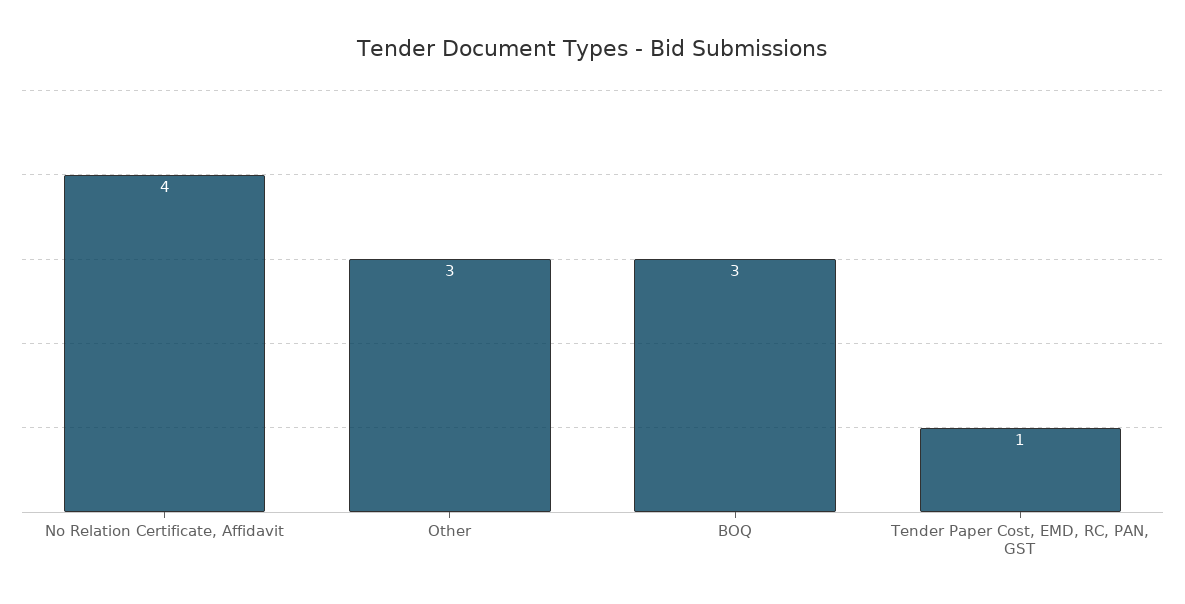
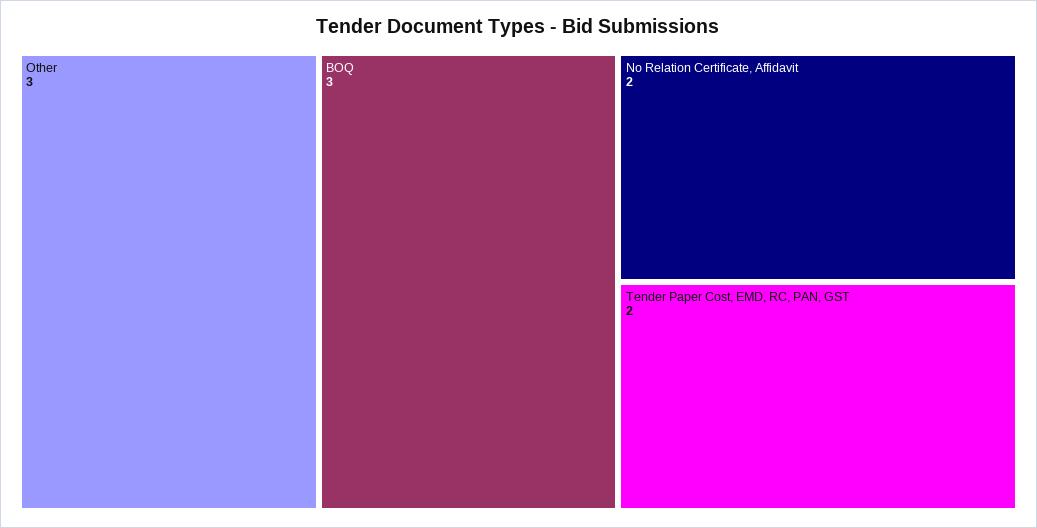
No Relation Certificate, Affidavit: 4 -> 2
Tender Paper Cost, EMD, RC, PAN, GST: 1 -> 2

